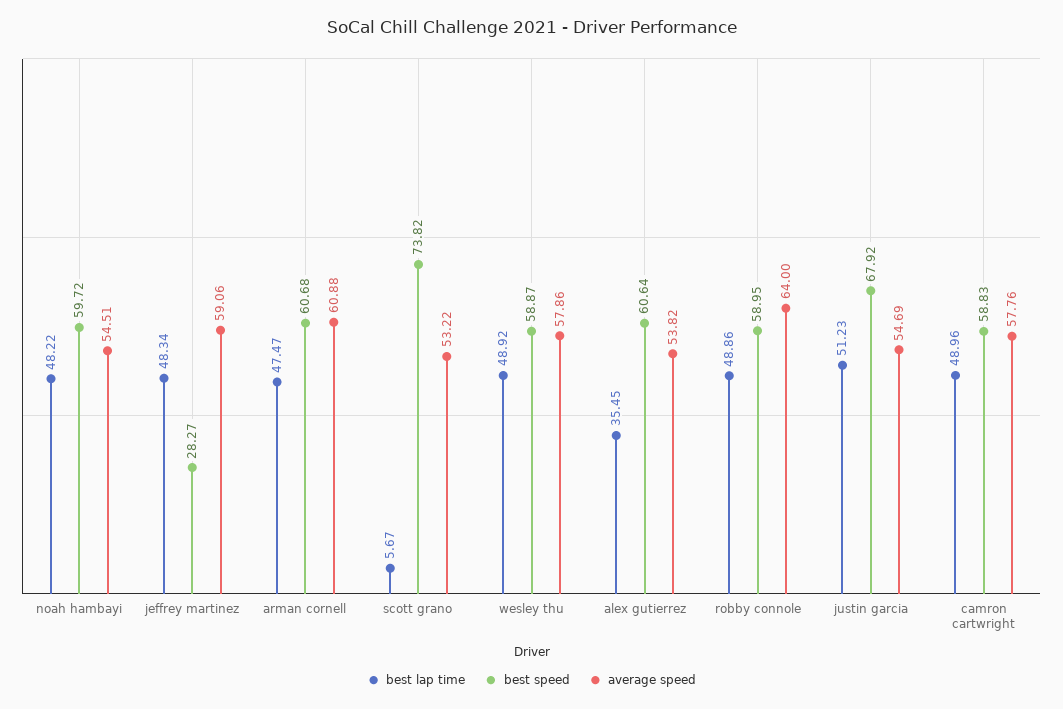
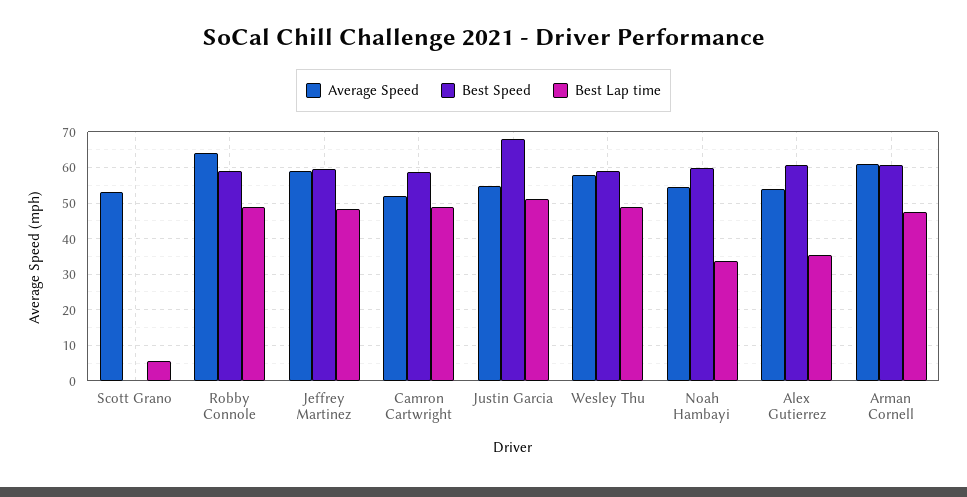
best lap time, noah hambayi: 48.22 -> 34
best speed, jeffrey martinez: 28.27 -> 60
best speed, scott grano: 73.82 -> 0
average speed, camron cartwright: 57.76 -> 52

